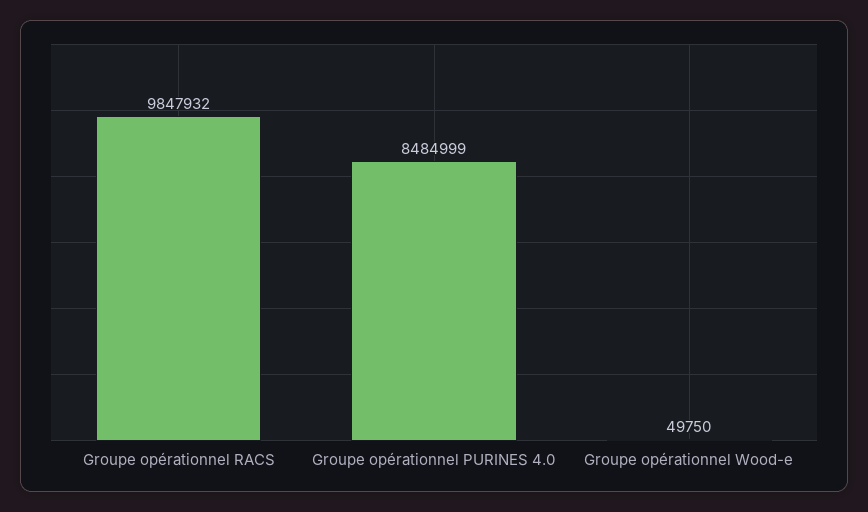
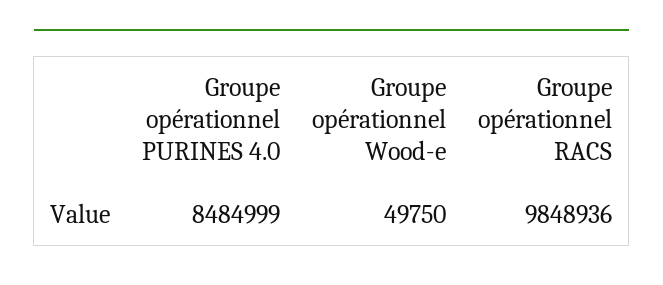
Groupe opérationnel RACS: 9847932 -> 9848936

